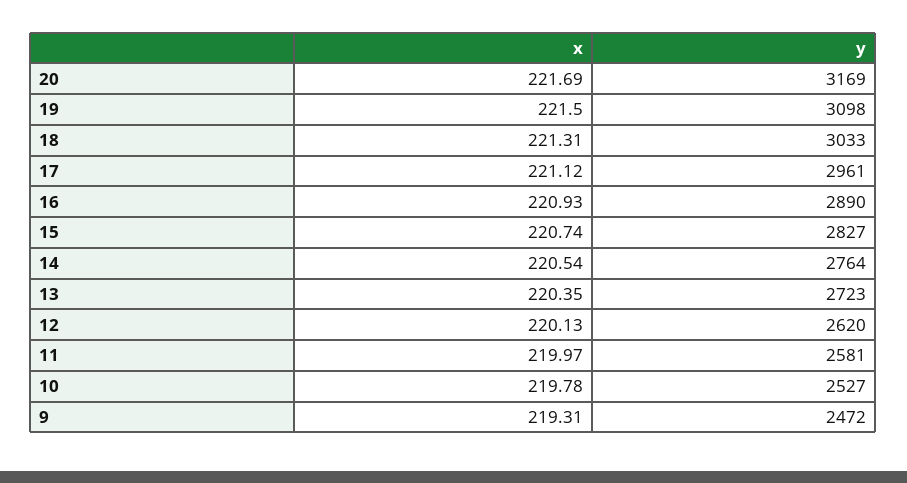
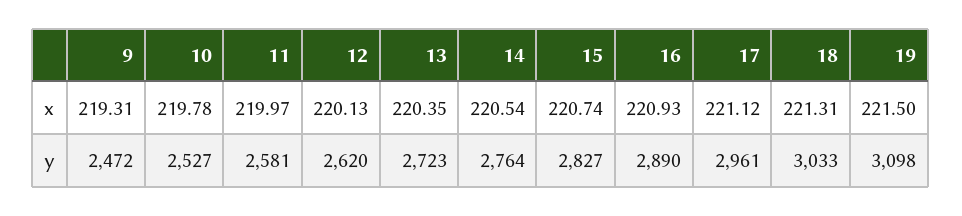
x, 20: 221.69 -> none
y, 20: 3169 -> none

